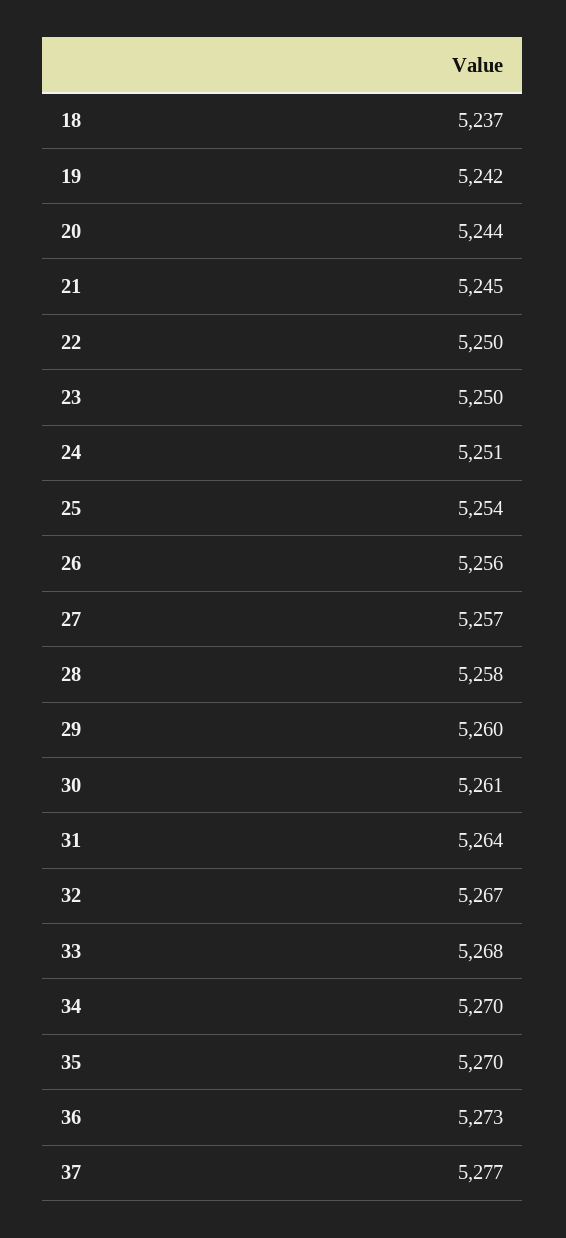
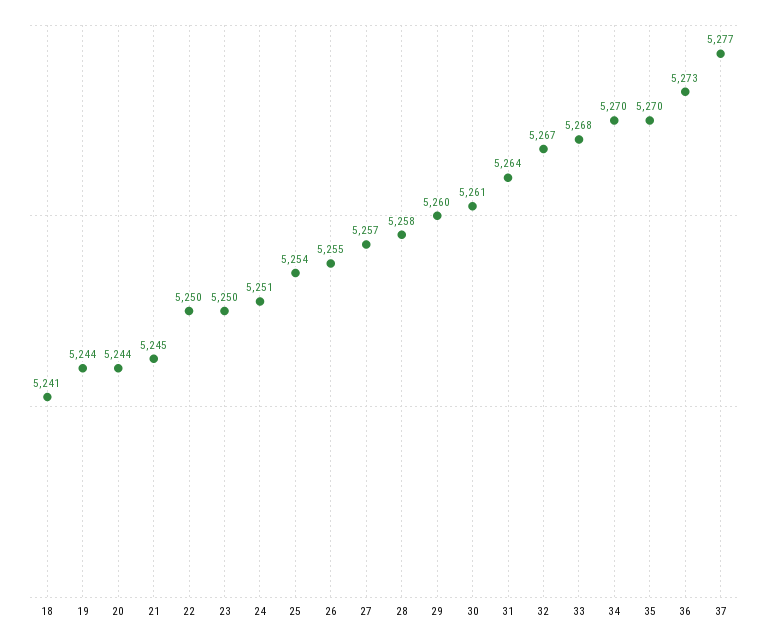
18: 5237 -> 5241
19: 5242 -> 5244
26: 5256 -> 5255

